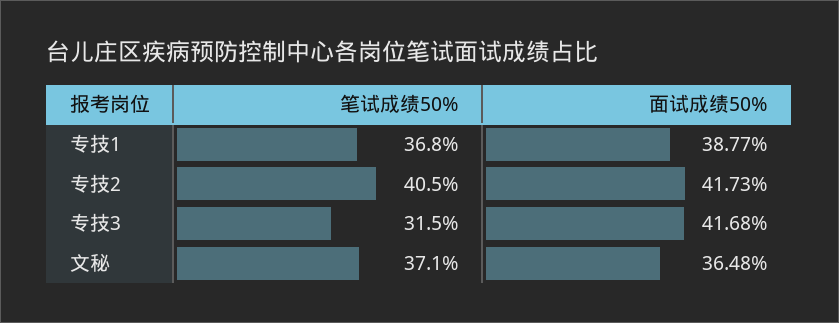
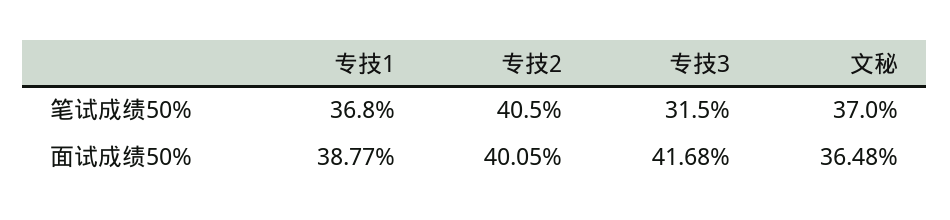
面试成绩50%, 专技2: 41.73 -> 40.05
笔试成绩50%, 文秘: 37.1 -> 37

